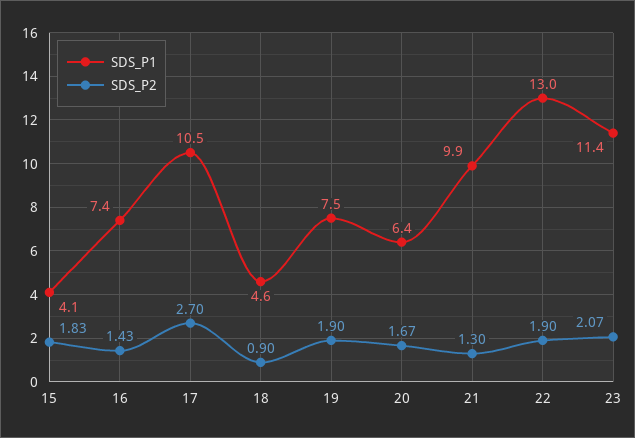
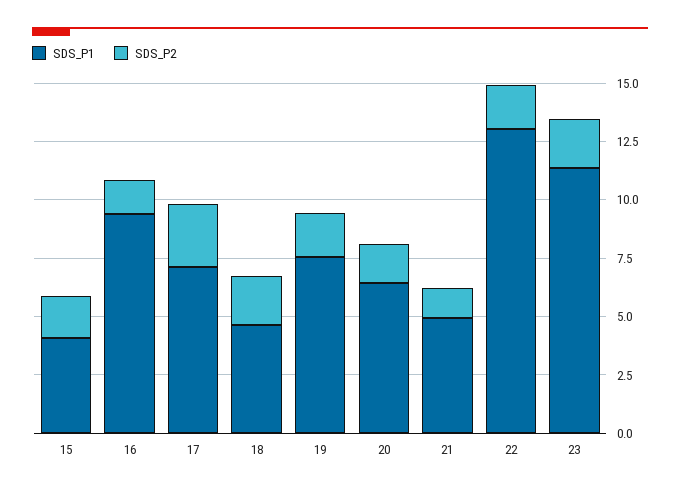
SDS_P1, 16: 7.4 -> 9.5
SDS_P1, 17: 10.5 -> 7
SDS_P2, 18: 0.9 -> 2
SDS_P1, 21: 9.9 -> 5

